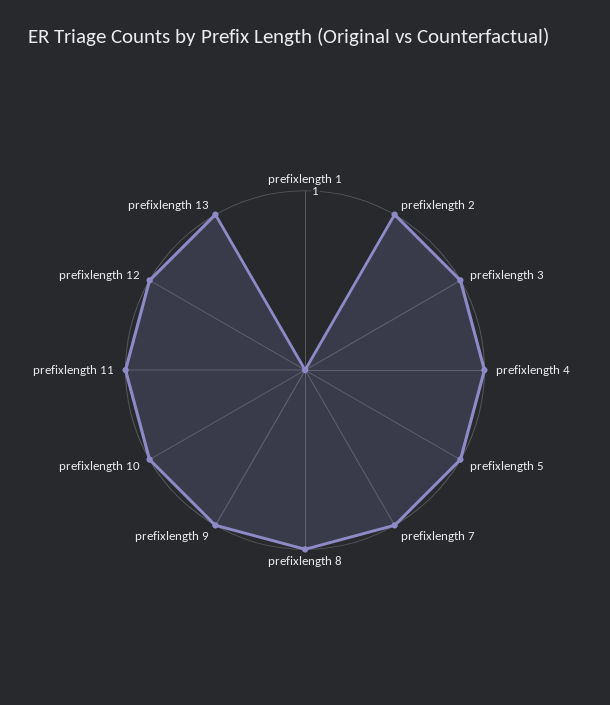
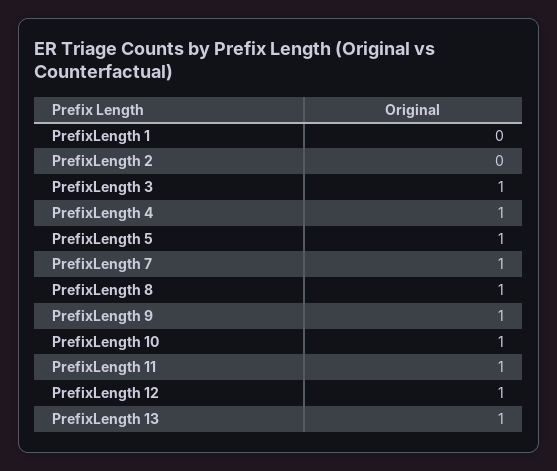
prefixlength 2: 1 -> 0

